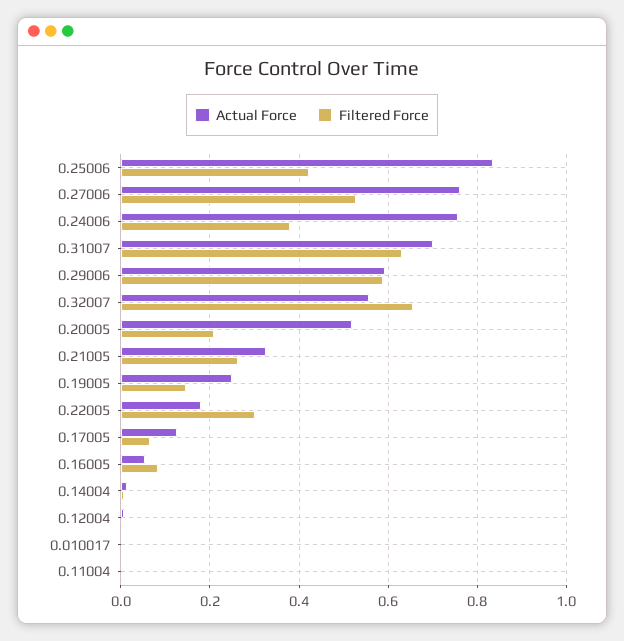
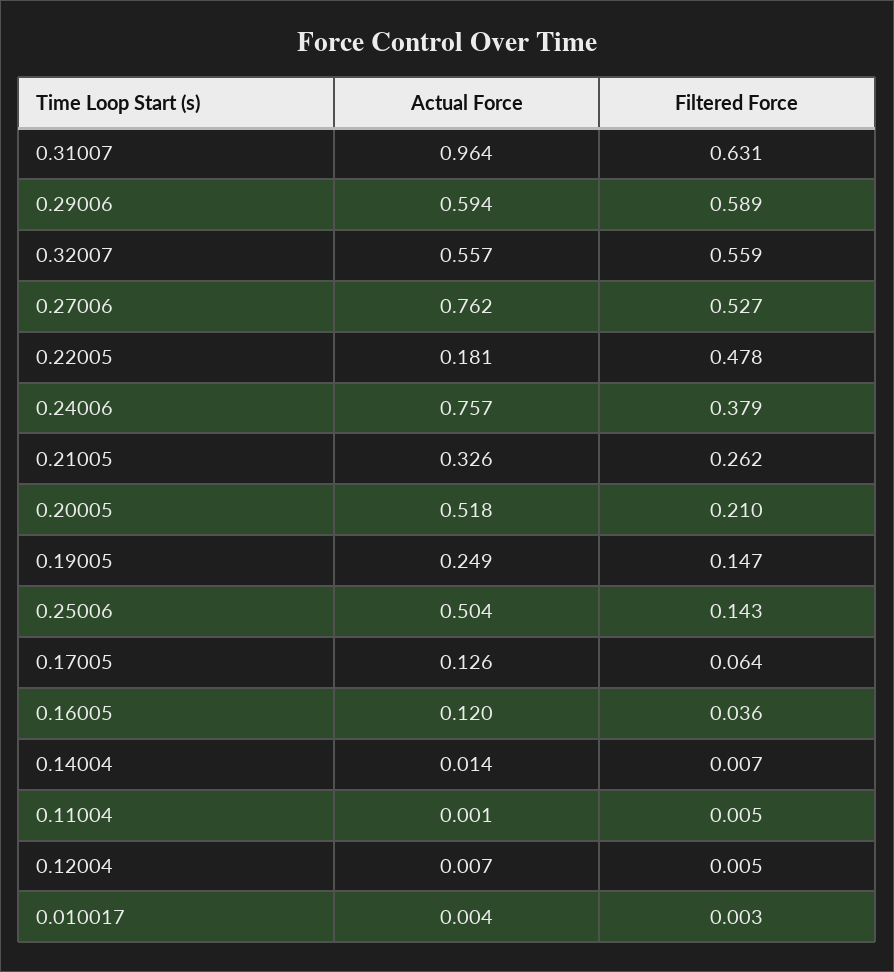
Actual Force, 0.25006: 0.84 -> 0.504
Filtered Force, 0.25006: 0.42 -> 0.143
Actual Force, 0.31007: 0.7 -> 0.964
Filtered Force, 0.32007: 0.66 -> 0.559
Filtered Force, 0.22005: 0.3 -> 0.478
Actual Force, 0.16005: 0.06 -> 0.12
Filtered Force, 0.16005: 0.08 -> 0.036

